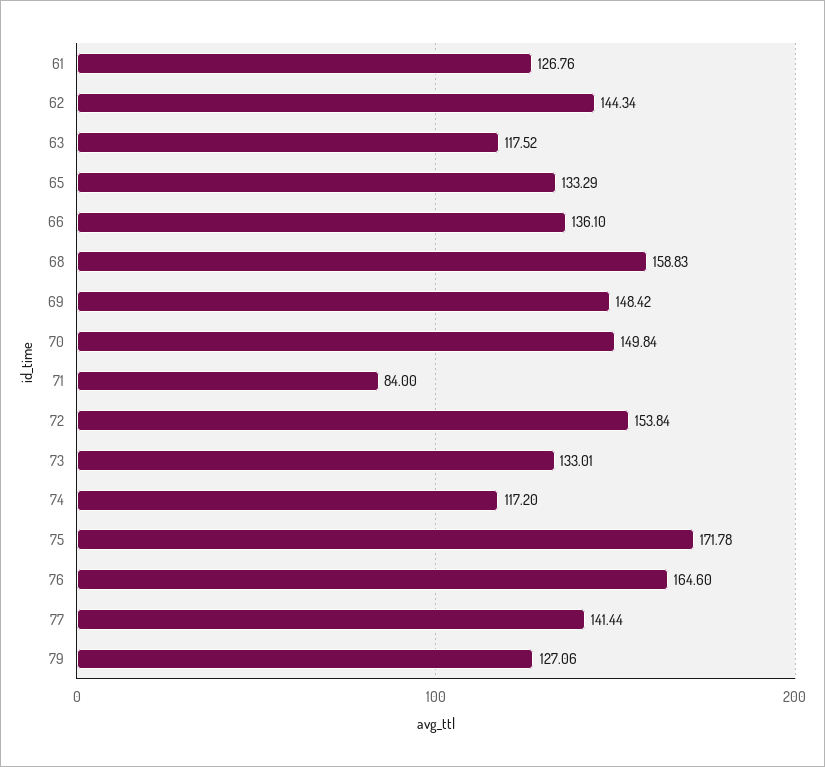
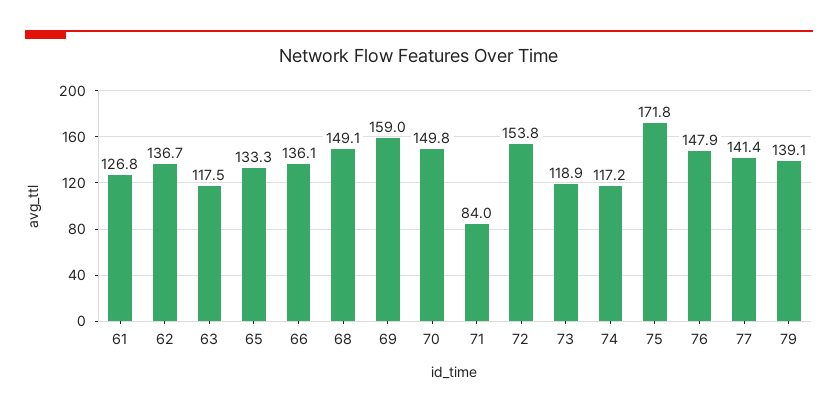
62: 144.34 -> 136.7
68: 158.83 -> 149.1
69: 148.42 -> 159
73: 133.01 -> 118.9
76: 164.6 -> 147.9
79: 127.06 -> 139.1

